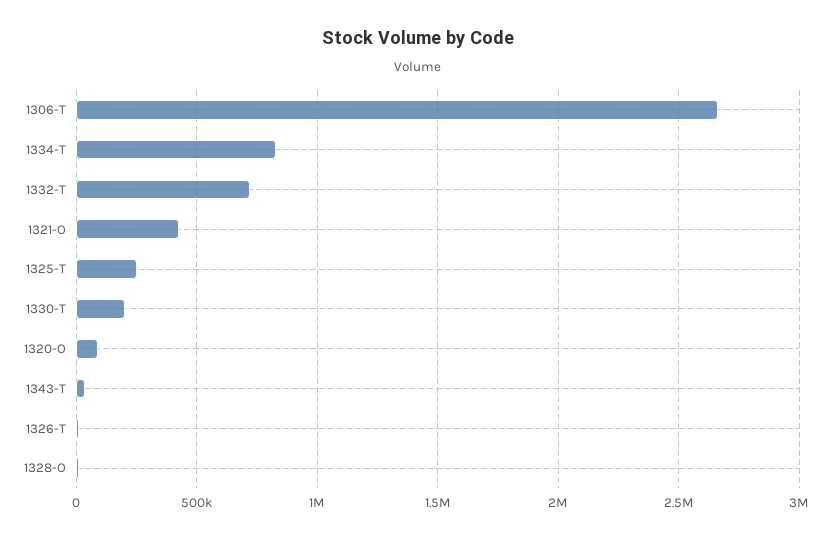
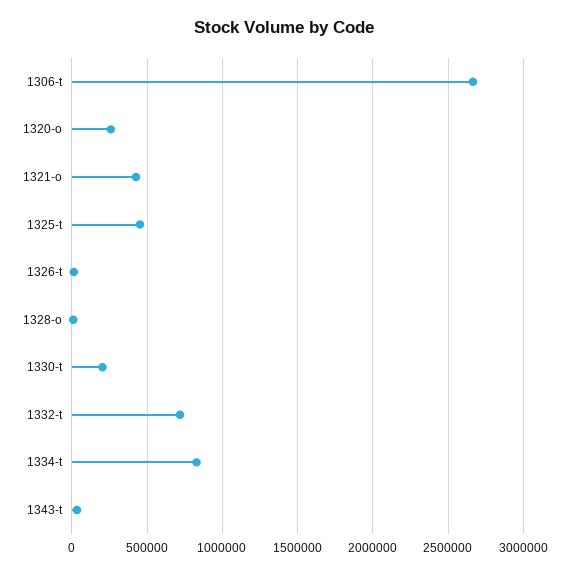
1325-T: 250000 -> 450000
1320-O: 100000 -> 250000

